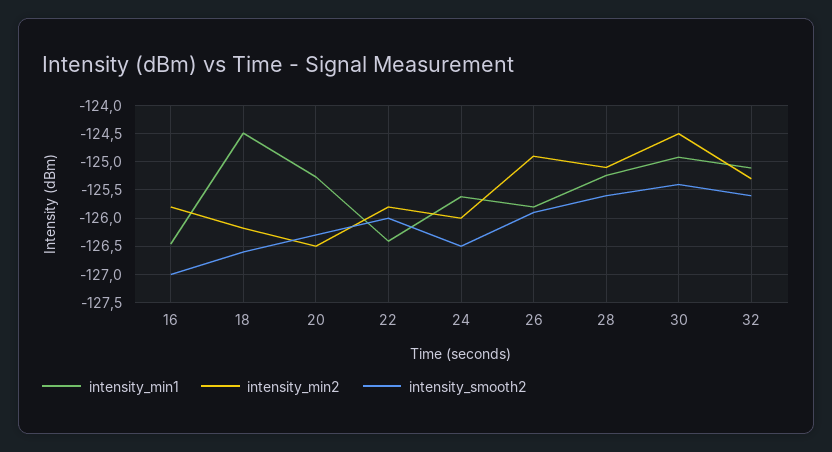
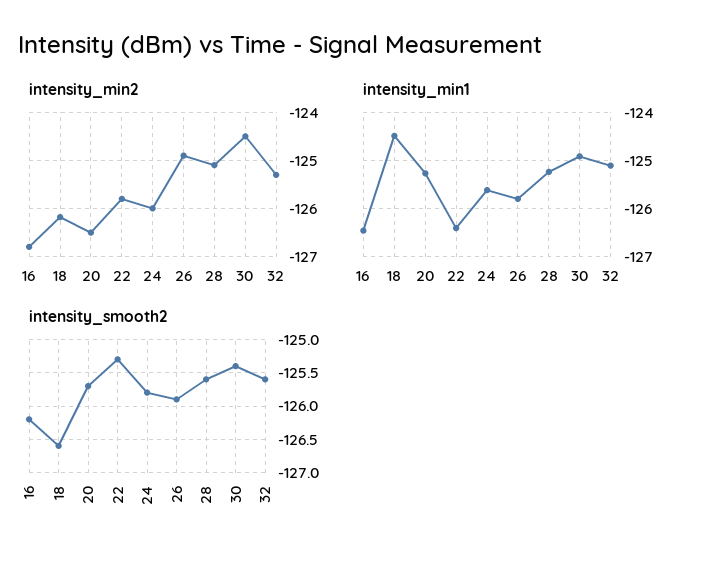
intensity_min2, 16: -125.75 -> -126.8
intensity_smooth2, 16: -127 -> -126.2
intensity_smooth2, 20: -126.25 -> -125.7
intensity_smooth2, 22: -126 -> -125.3
intensity_smooth2, 24: -126.5 -> -125.8

